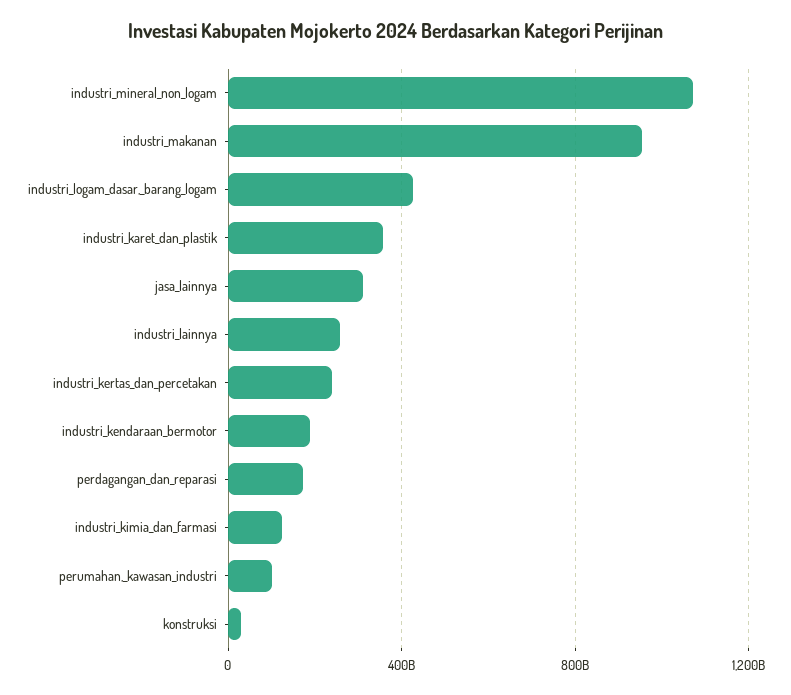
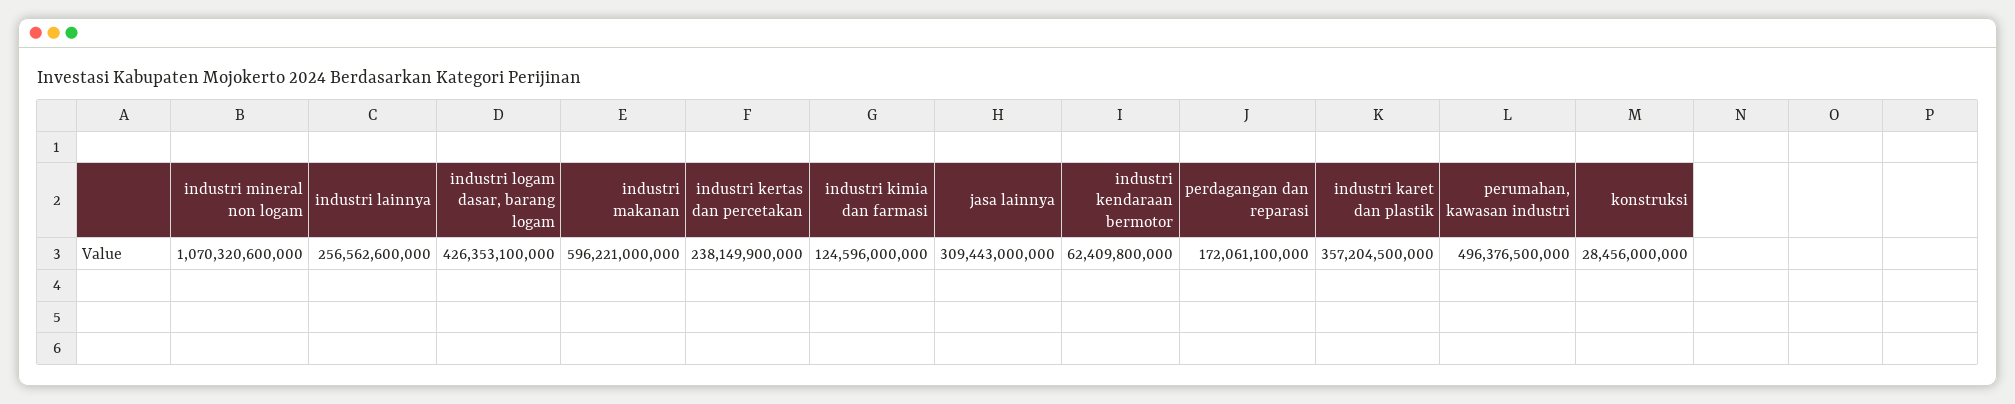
industri_makanan: 950000000000 -> 596221000000
industri_kendaraan_bermotor: 200000000000 -> 62409800000
perumahan,_kawasan_industri: 100000000000 -> 496376500000

